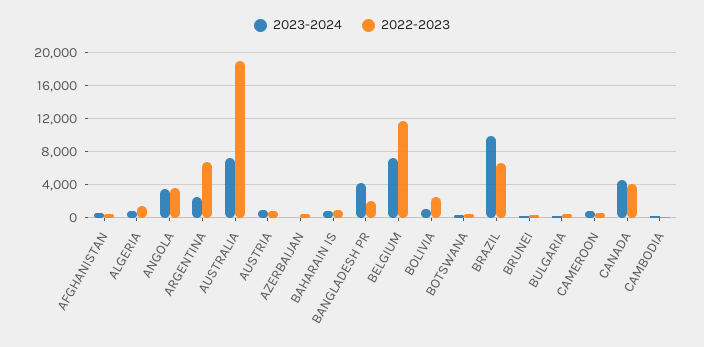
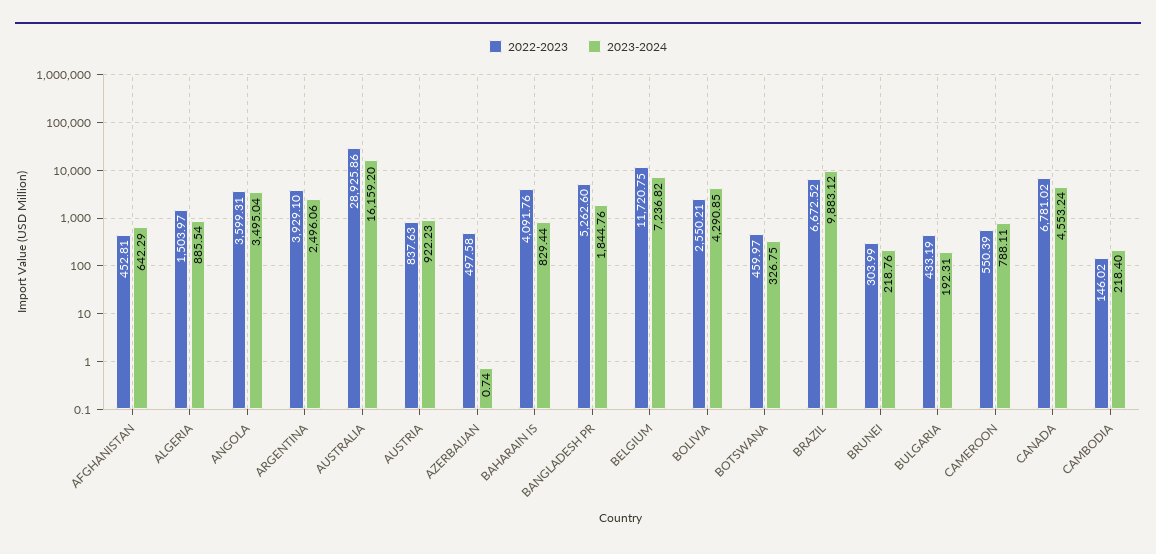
2022-2023, ARGENTINA: 7000 -> 3929.1
2023-2024, AUSTRALIA: 7000 -> 16159.2
2022-2023, AUSTRALIA: 19000 -> 28925.86
2022-2023, BAHARAIN IS: 1000 -> 4091.76
2023-2024, BANGLADESH PR: 4000 -> 1844.76
2022-2023, BANGLADESH PR: 2000 -> 5262.6
2023-2024, BOLIVIA: 1000 -> 4290.85
2022-2023, CANADA: 4000 -> 6781.02

